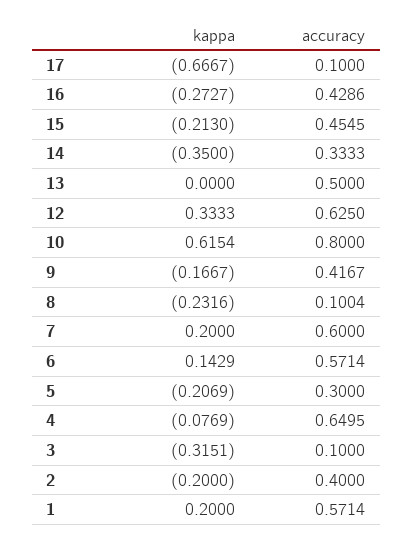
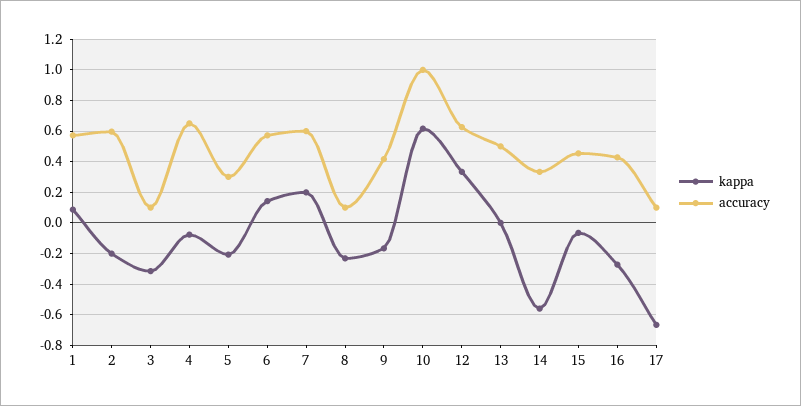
kappa, 15: -0.213 -> -0.05
kappa, 14: -0.35 -> -0.55
accuracy, 10: 0.8 -> 1
accuracy, 2: 0.4 -> 0.6
kappa, 1: 0.2 -> 0.1

